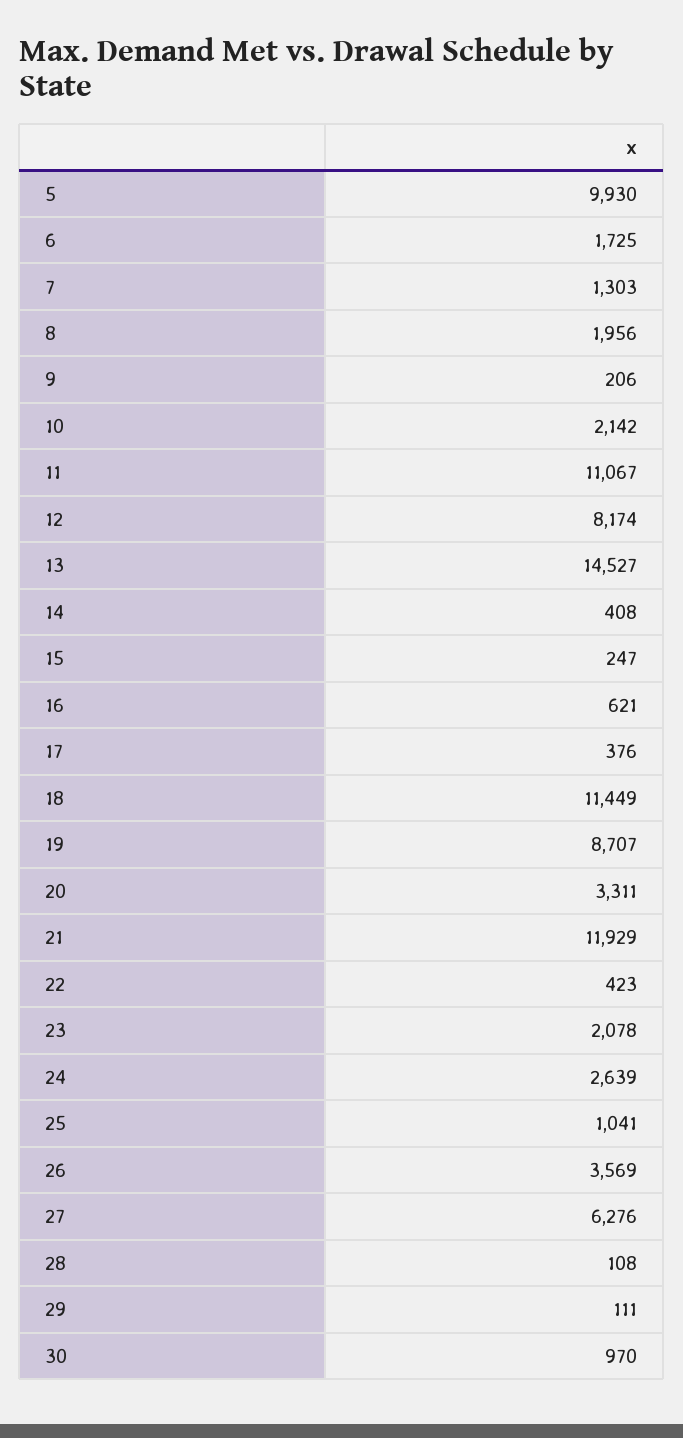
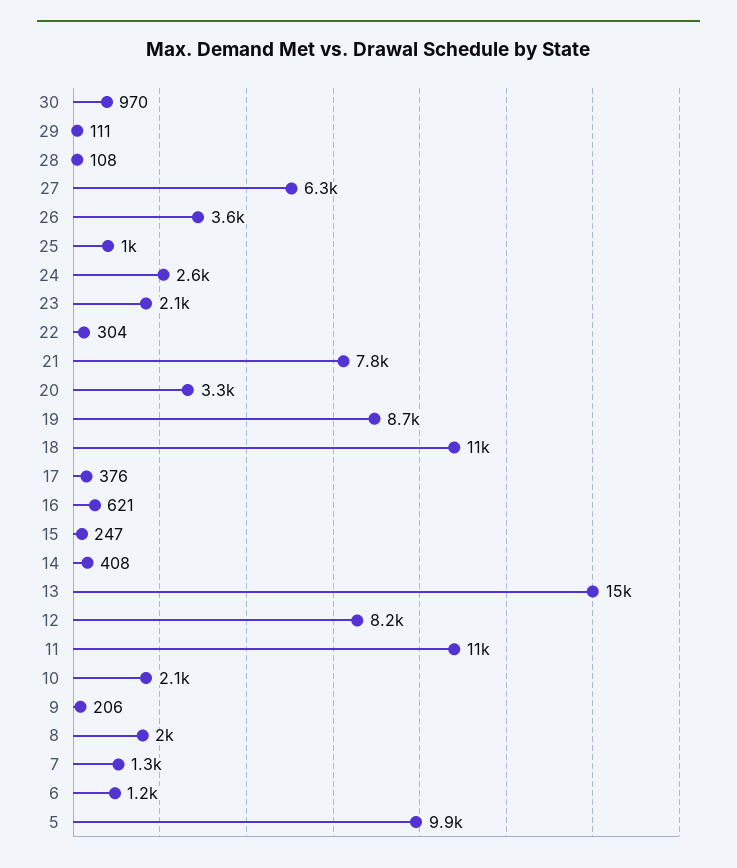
6: 1725 -> 1200
21: 11929 -> 7800
22: 423 -> 304

